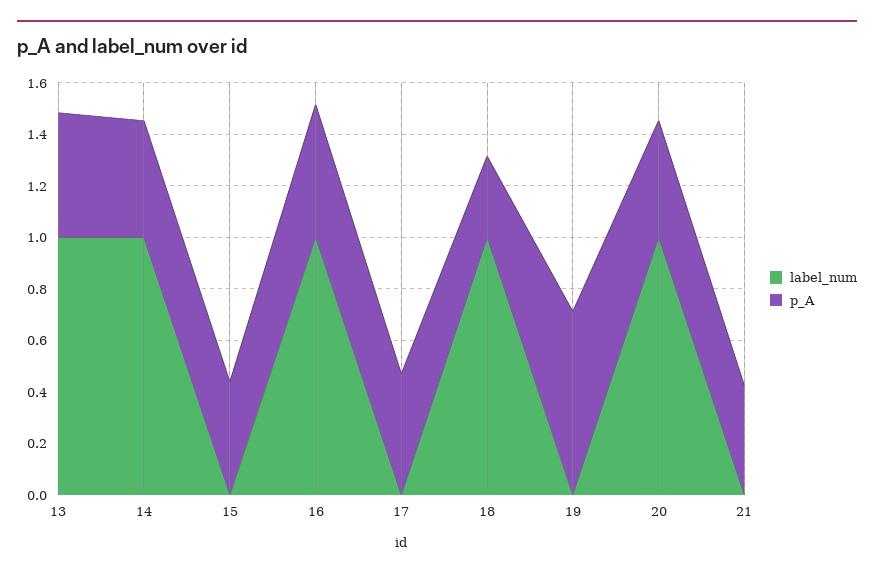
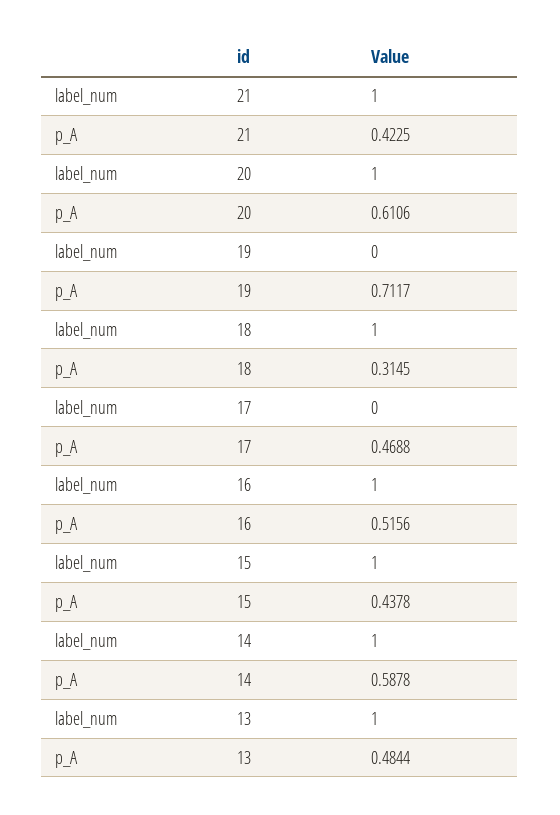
p_A, 14: 0.45 -> 0.5878
label_num, 15: 0 -> 1
p_A, 20: 0.45 -> 0.6106
label_num, 21: 0 -> 1

